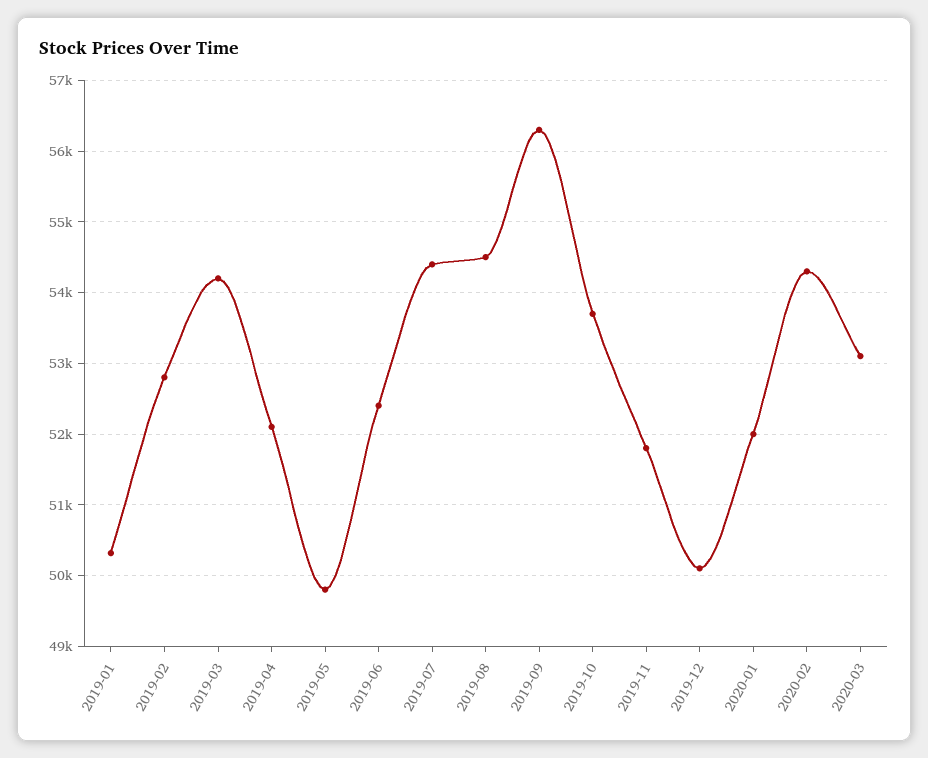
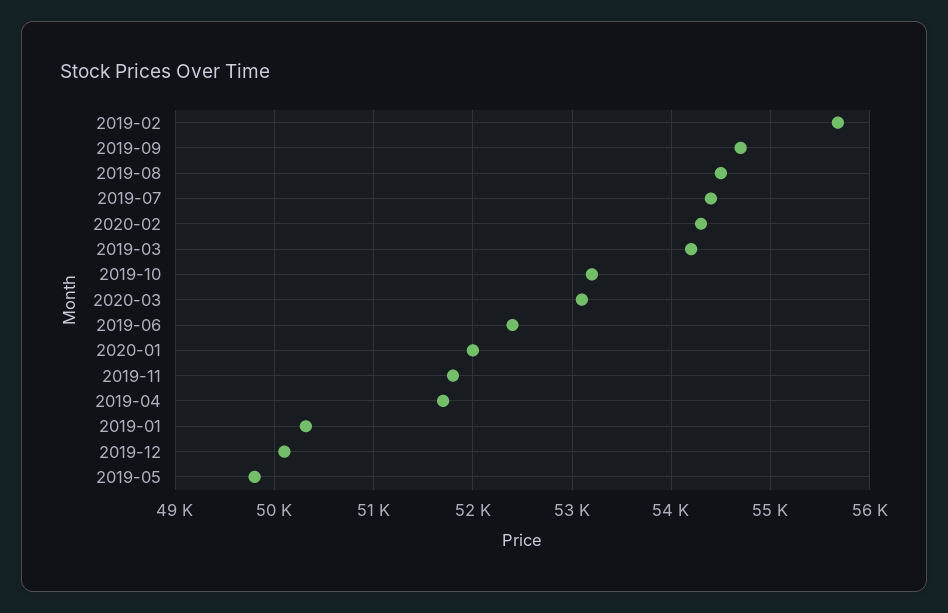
2019-02: 52800 -> 55700
2019-04: 52100 -> 51700
2019-09: 56300 -> 54700
2019-10: 53700 -> 53200

